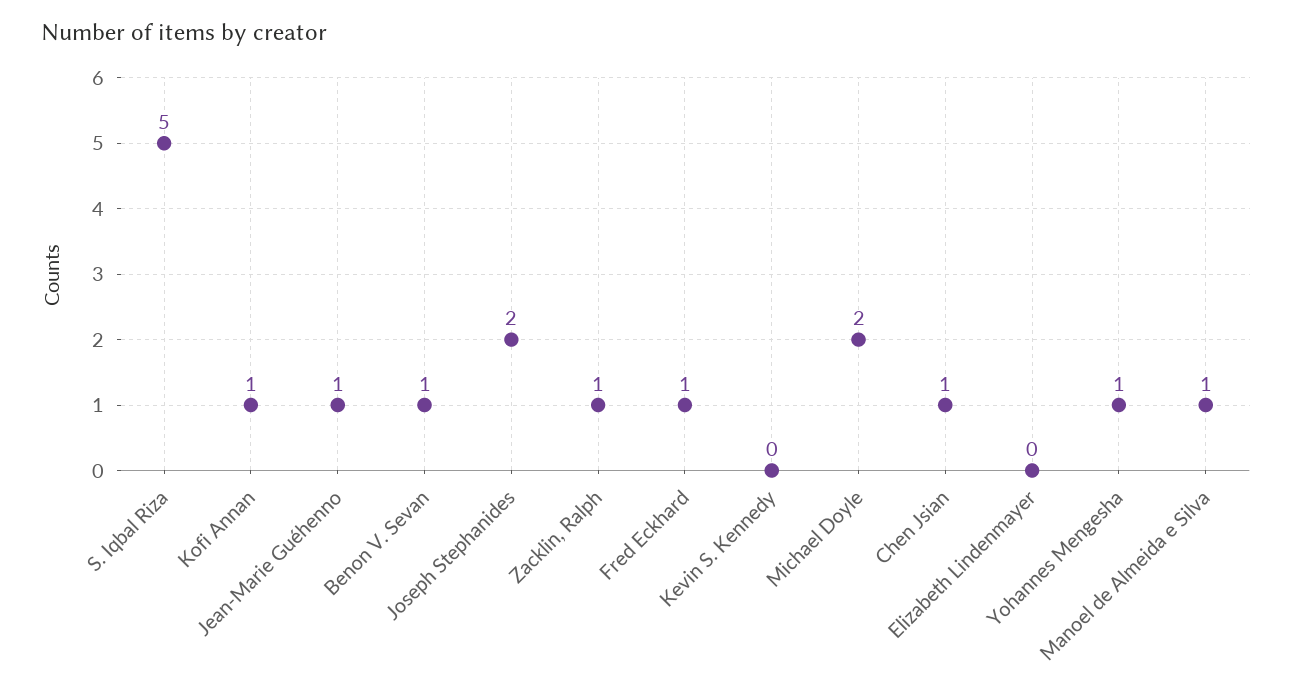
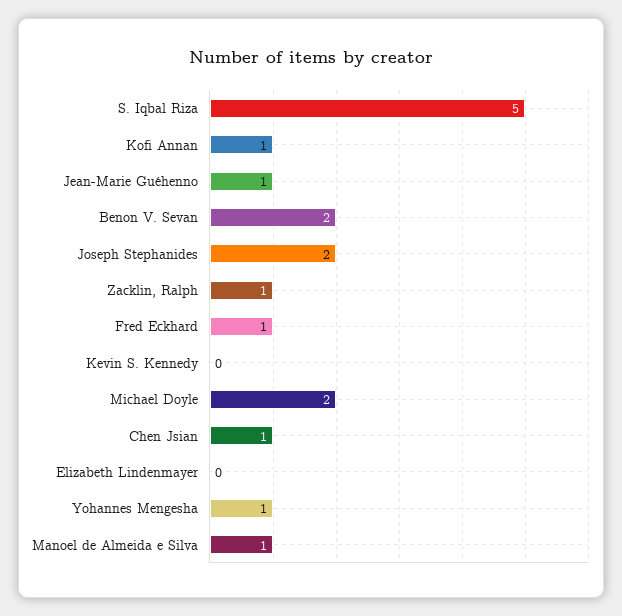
Benon V. Sevan: 1 -> 2

